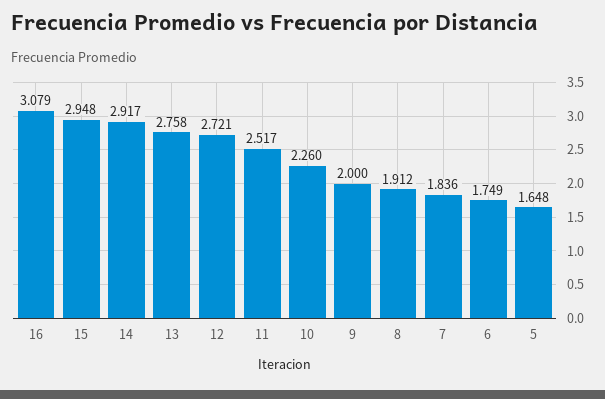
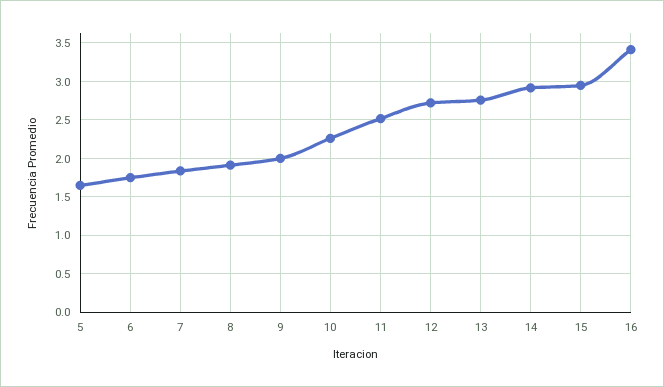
16: 3.079 -> 3.4

